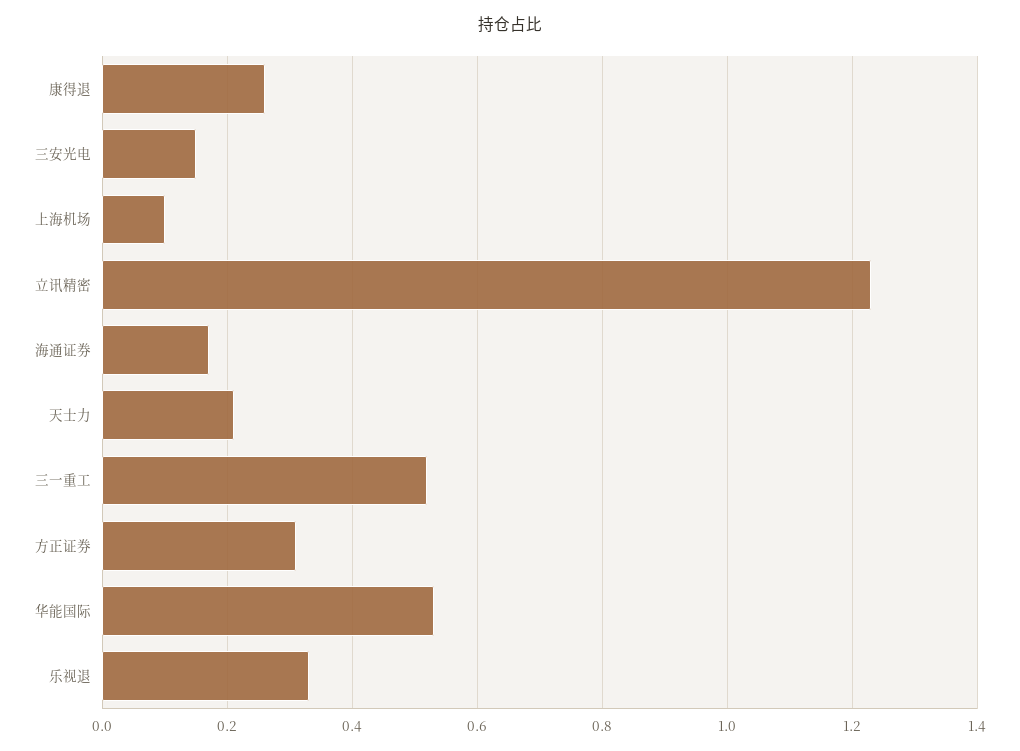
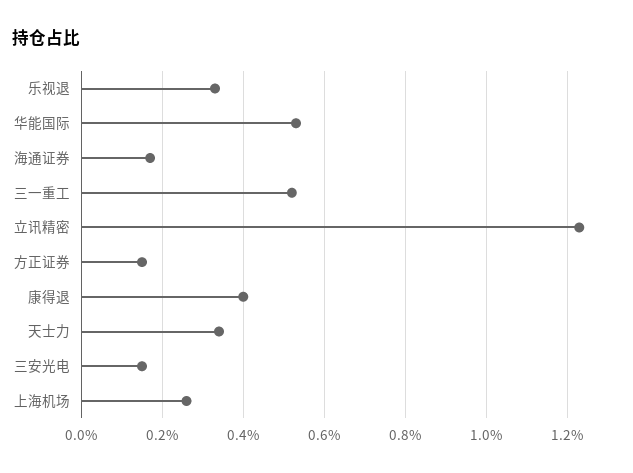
康得退: 0.25 -> 0.4
上海机场: 0.1 -> 0.25
天士力: 0.2 -> 0.35
方正证券: 0.3 -> 0.15

